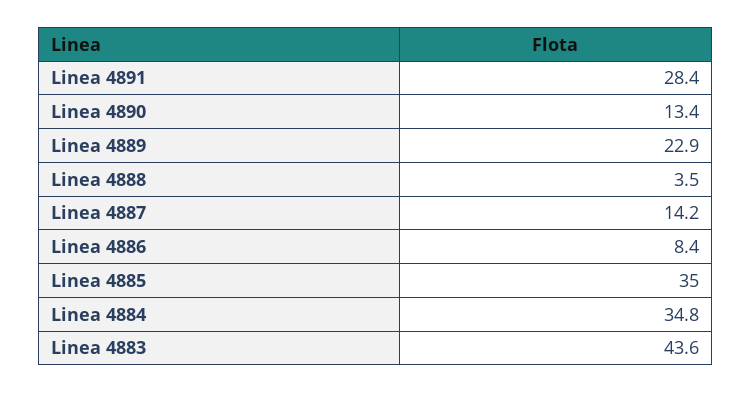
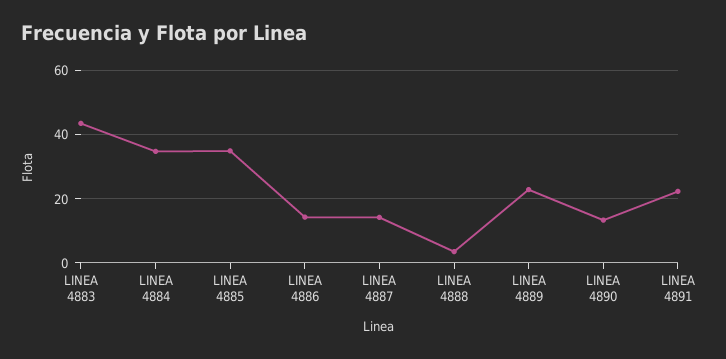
Linea 4891: 28.4 -> 22
Linea 4886: 8.4 -> 14

